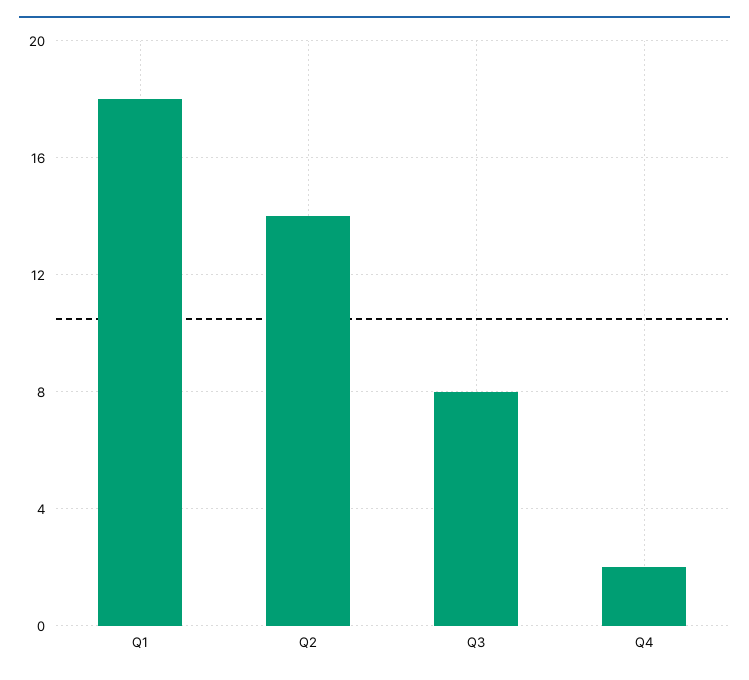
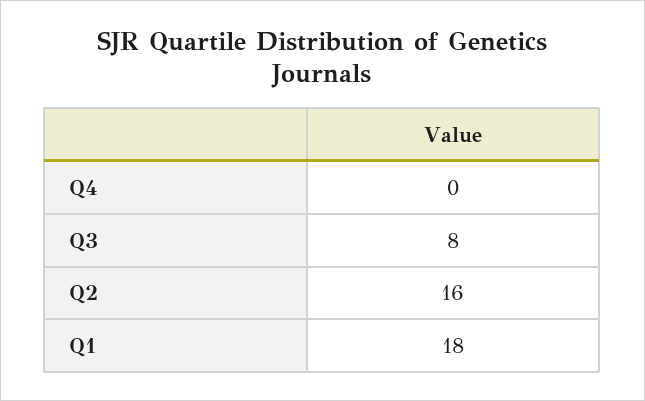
Q2: 14 -> 16
Q4: 2 -> 0

